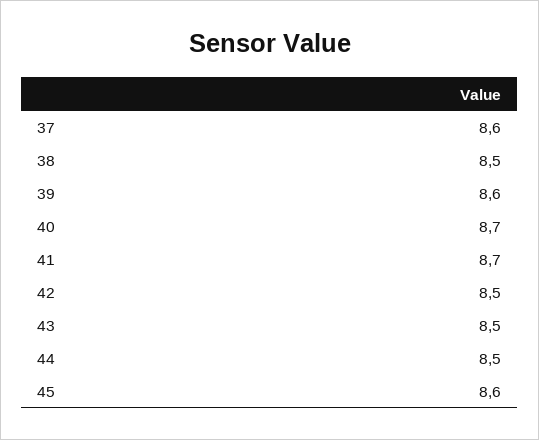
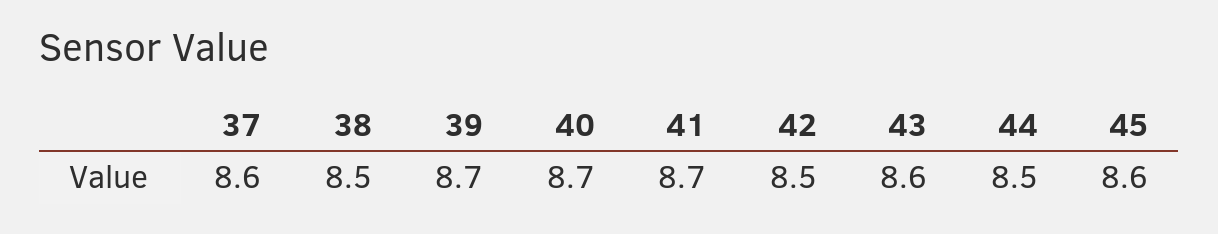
39: 8.6 -> 8.7
43: 8.5 -> 8.6

